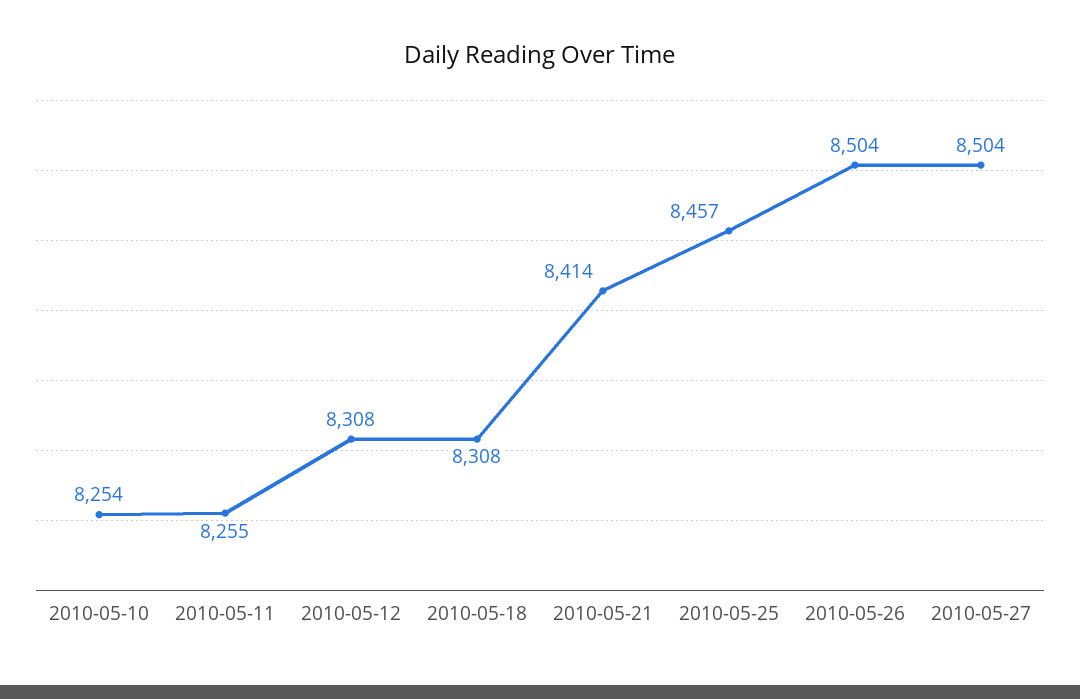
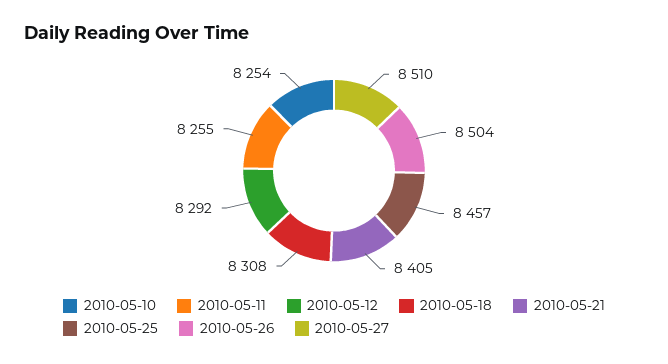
2010-05-12: 8308 -> 8292
2010-05-21: 8414 -> 8405
2010-05-27: 8504 -> 8510

